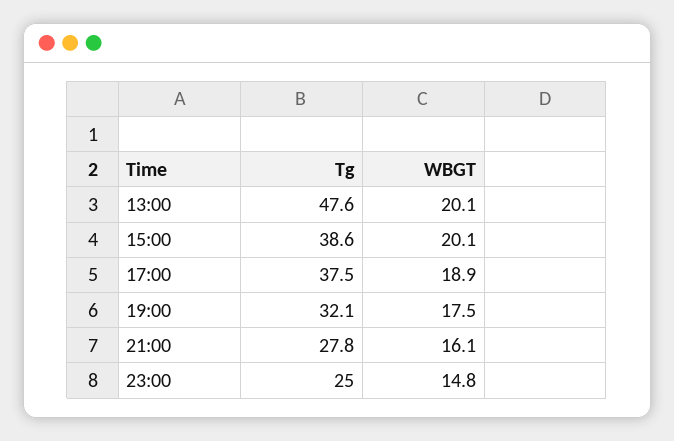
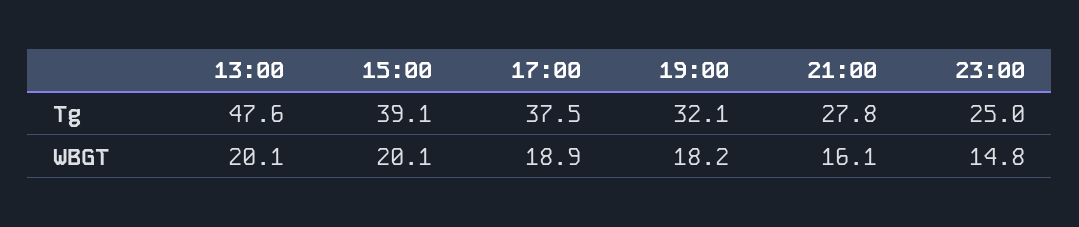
Tg, 15:00: 38.6 -> 39.1
WBGT, 19:00: 17.5 -> 18.2

